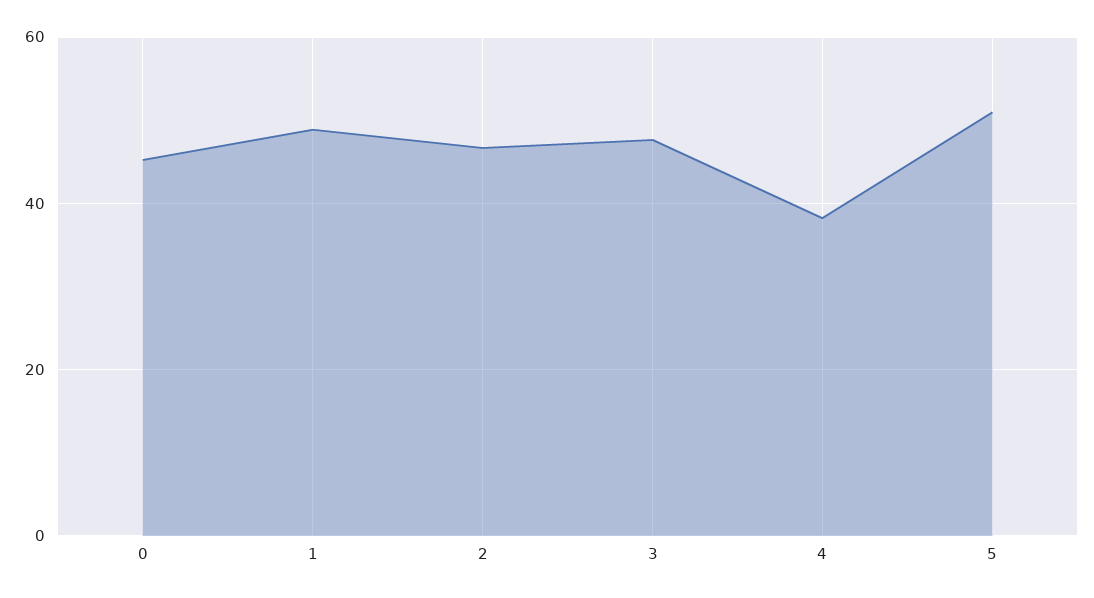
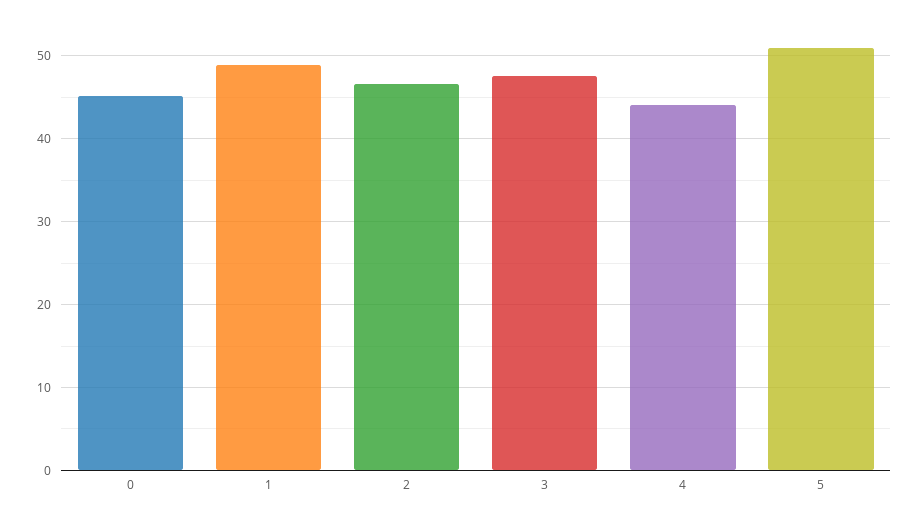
4: 38 -> 44

